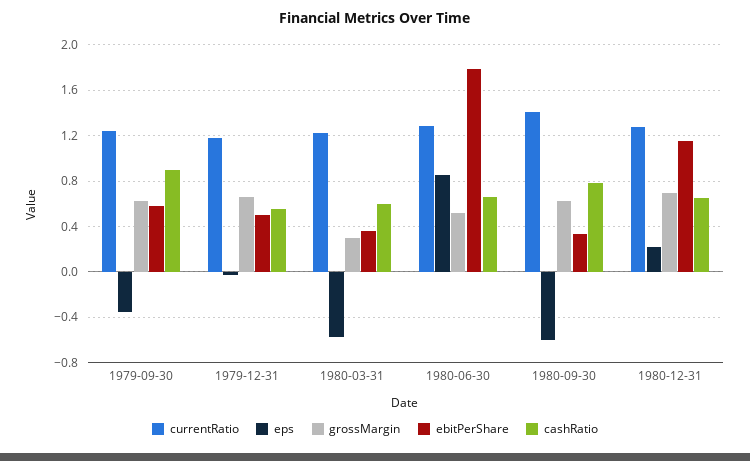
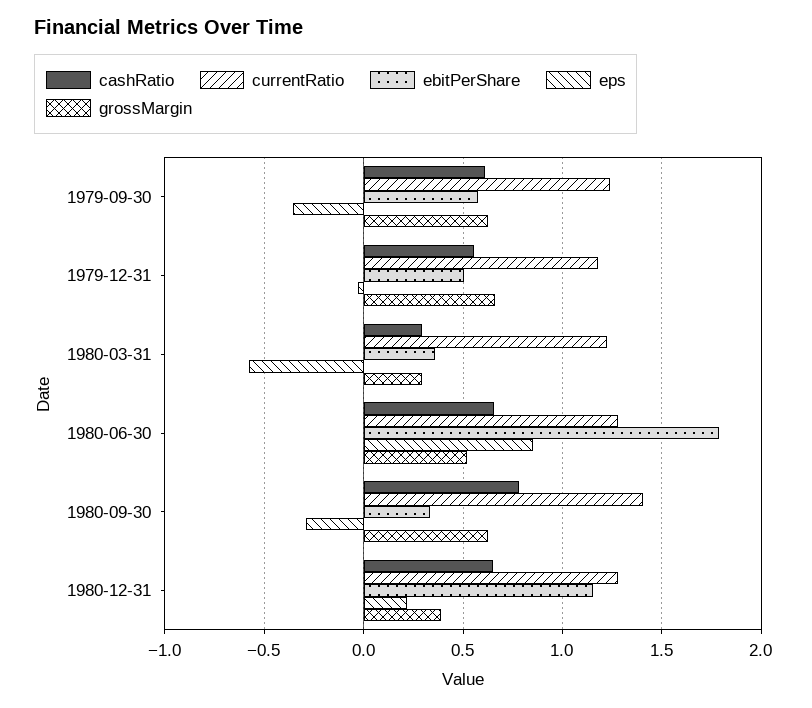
cashRatio, 1979-09-30: 0.9 -> 0.6
cashRatio, 1980-03-31: 0.6 -> 0.3
eps, 1980-09-30: -0.6 -> -0.3
grossMargin, 1980-12-31: 0.7 -> 0.4

